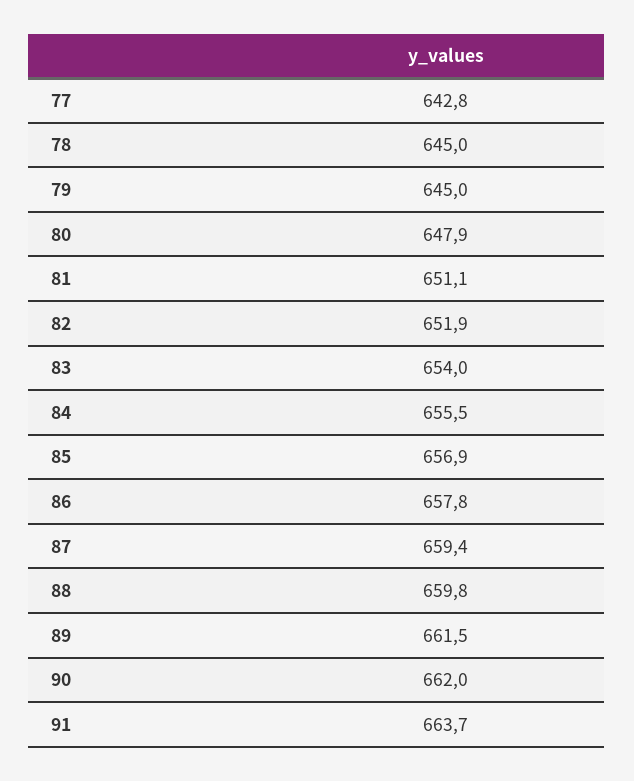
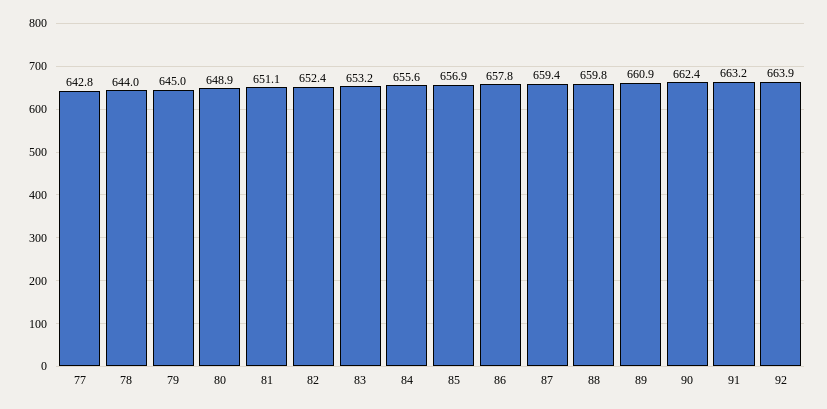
78: 645 -> 644
80: 647.9 -> 648.9
82: 651.9 -> 652.4
83: 654 -> 653.2
84: 655.5 -> 655.6
89: 661.5 -> 660.9
90: 662 -> 662.4
91: 663.7 -> 663.2
92: none -> 663.9

